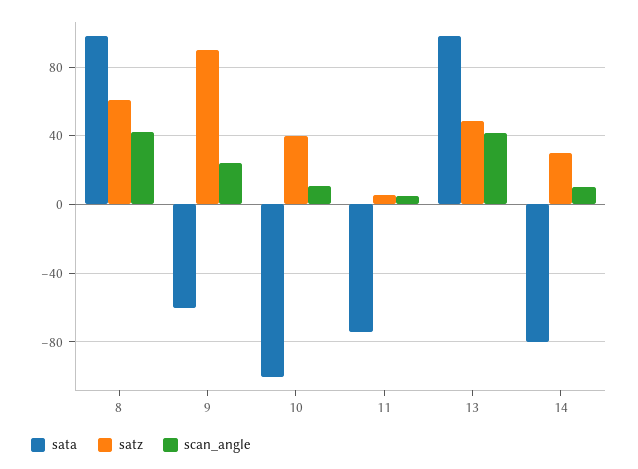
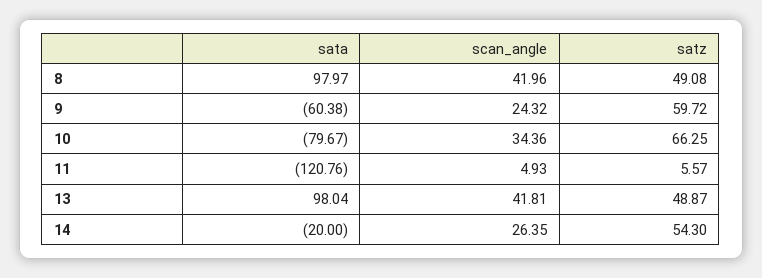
satz, 8: 60 -> 49.08
satz, 9: 90 -> 59.72
sata, 10: -100 -> -79.67
satz, 10: 40 -> 66.25
scan_angle, 10: 10 -> 34.36
sata, 11: -75 -> -120.76
sata, 14: -80 -> -20
satz, 14: 30 -> 54.3
scan_angle, 14: 10 -> 26.35

